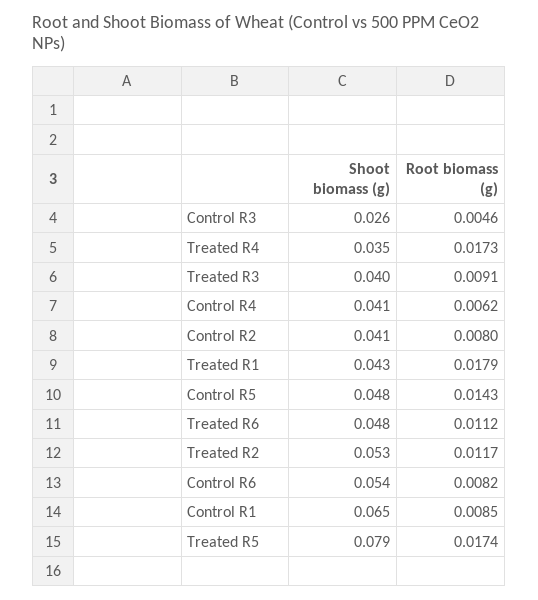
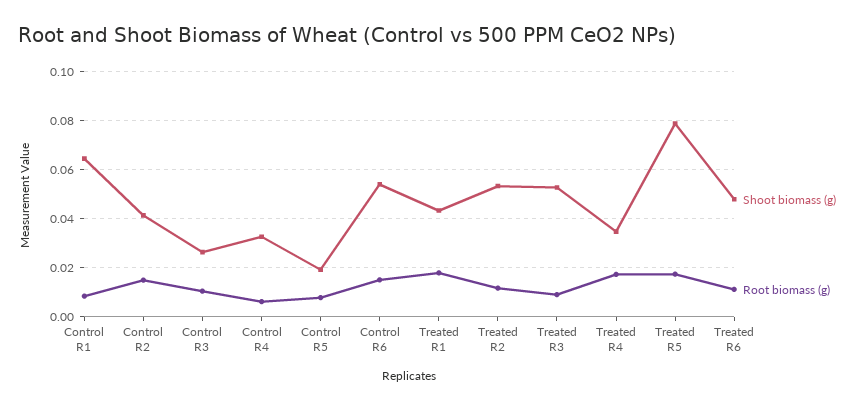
Root biomass (g), Control R3: 0.0046 -> 0.01
Shoot biomass (g), Treated R3: 0.04 -> 0.0525
Shoot biomass (g), Control R4: 0.041 -> 0.0325
Root biomass (g), Control R2: 0.008 -> 0.015
Shoot biomass (g), Control R5: 0.048 -> 0.02
Root biomass (g), Control R5: 0.0143 -> 0.0075
Root biomass (g), Control R6: 0.0082 -> 0.015

